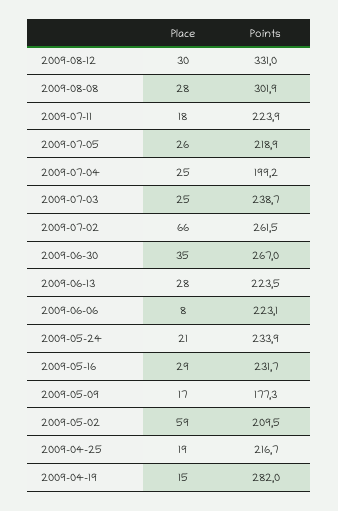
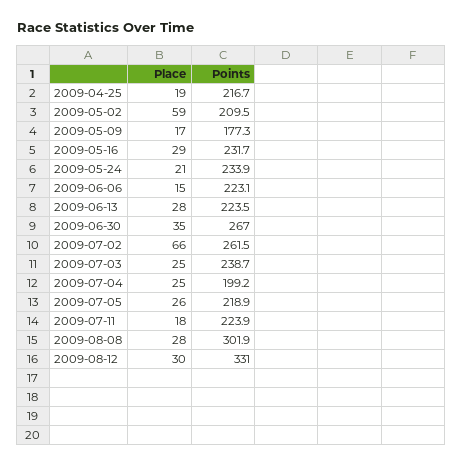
Place, 2009-06-06: 8 -> 15
Place, 2009-04-19: 15 -> none
Points, 2009-04-19: 282 -> none

